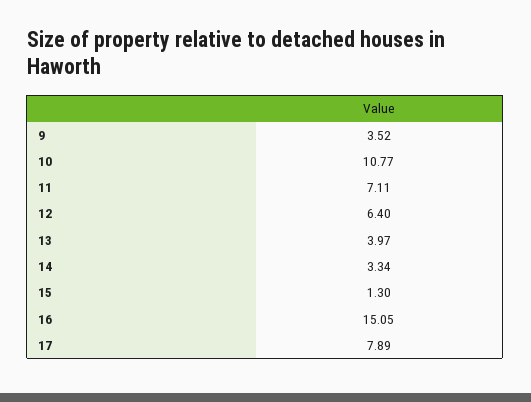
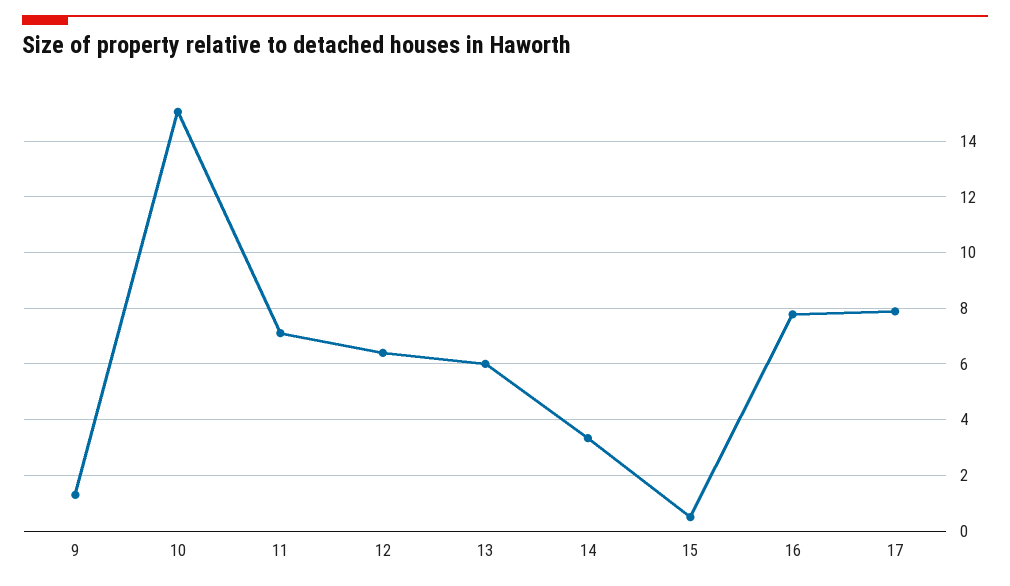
9: 3.52 -> 1.25
10: 10.77 -> 15
13: 3.97 -> 6
15: 1.3 -> 0.5
16: 15.05 -> 7.75

